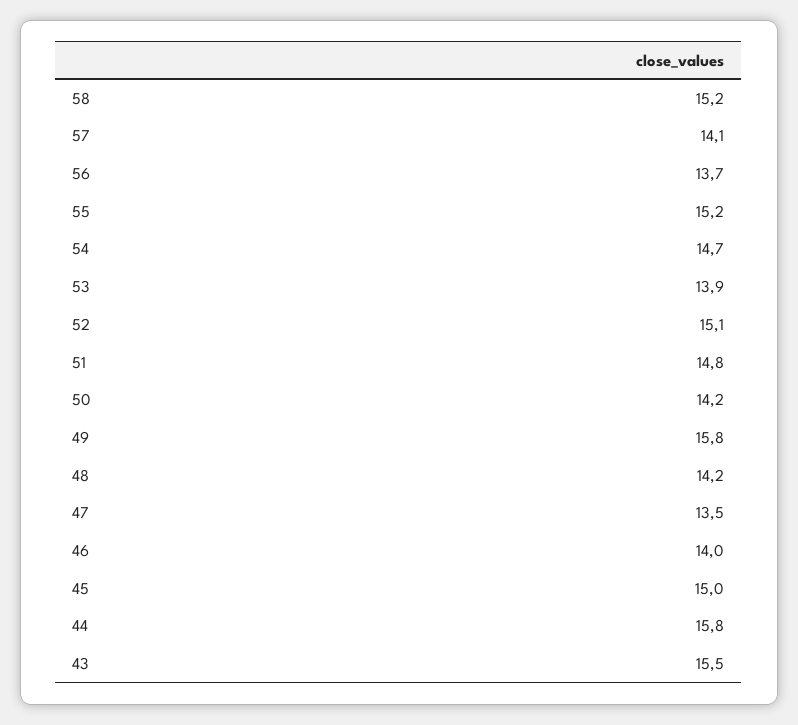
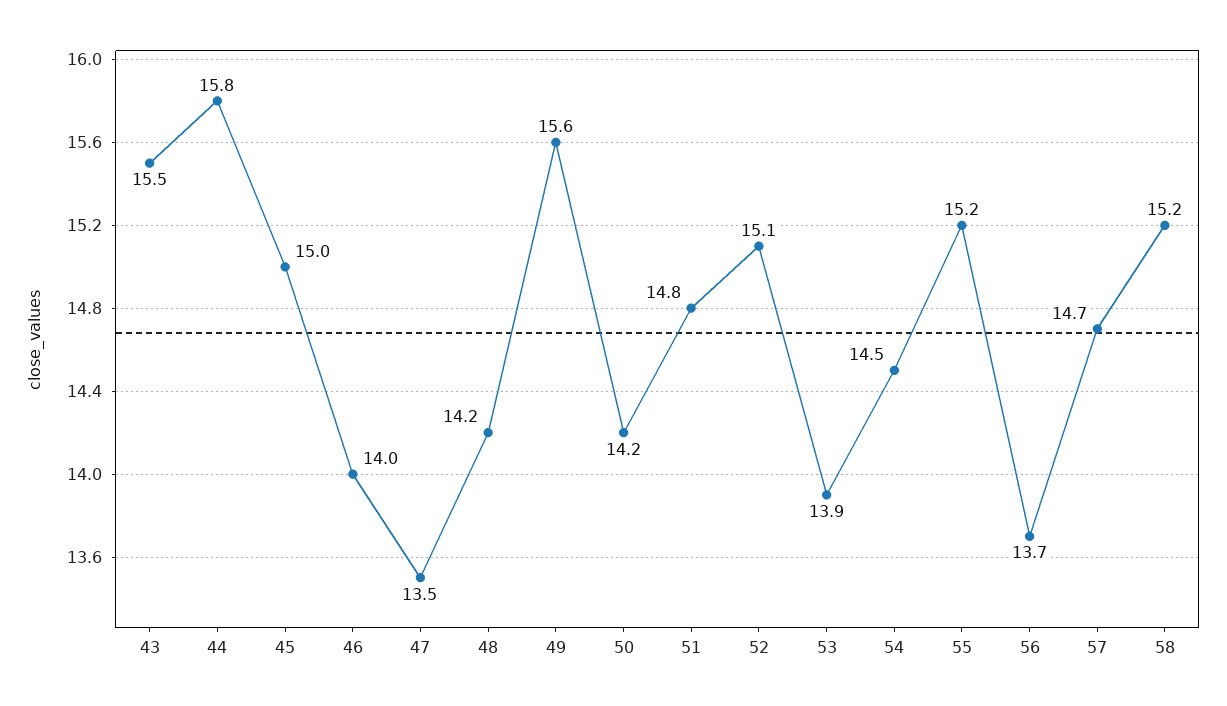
57: 14.1 -> 14.7
54: 14.7 -> 14.5
49: 15.8 -> 15.6

